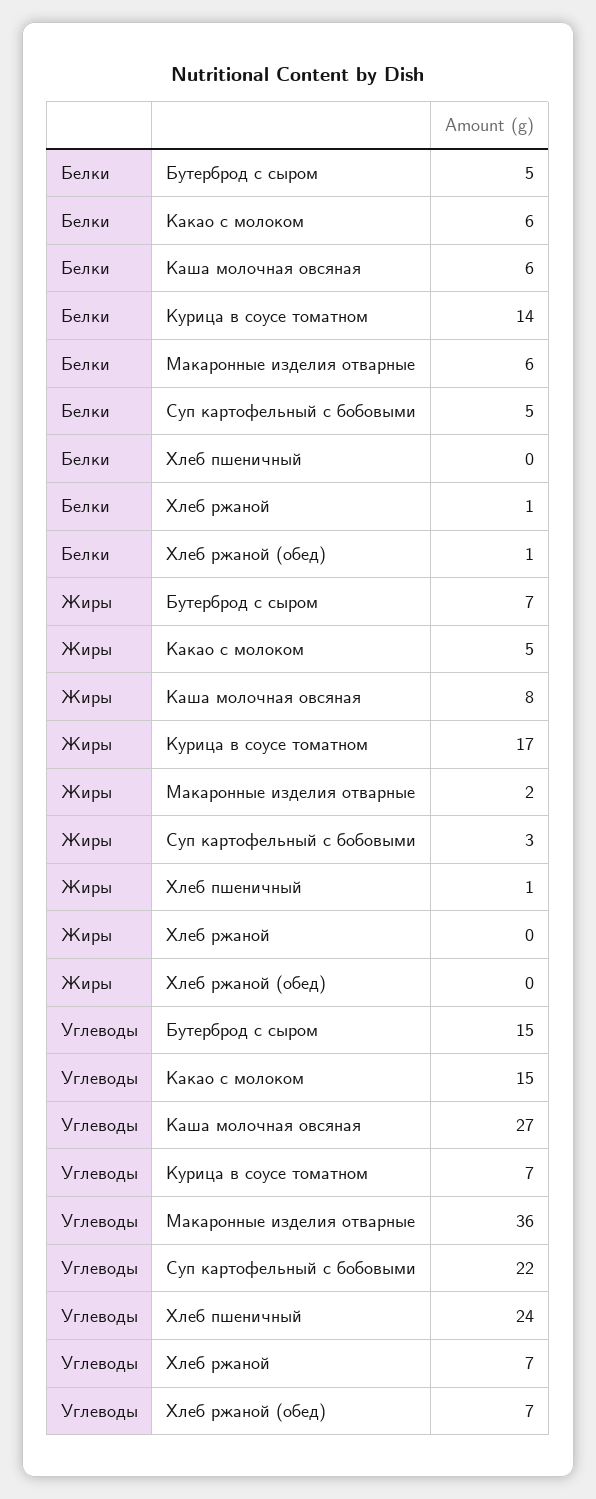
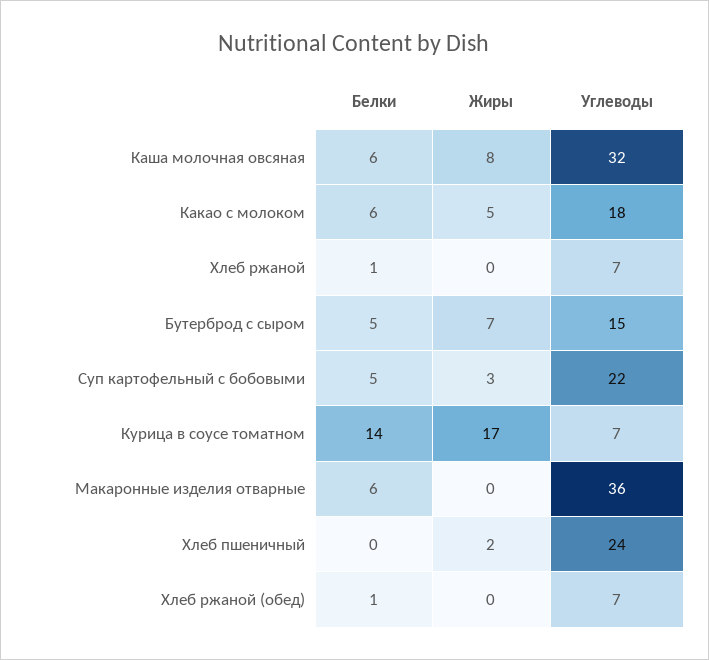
Жиры, Макаронные изделия отварные: 2 -> 0
Жиры, Хлеб пшеничный: 1 -> 2
Углеводы, Какао с молоком: 15 -> 18
Углеводы, Каша молочная овсяная: 27 -> 32

